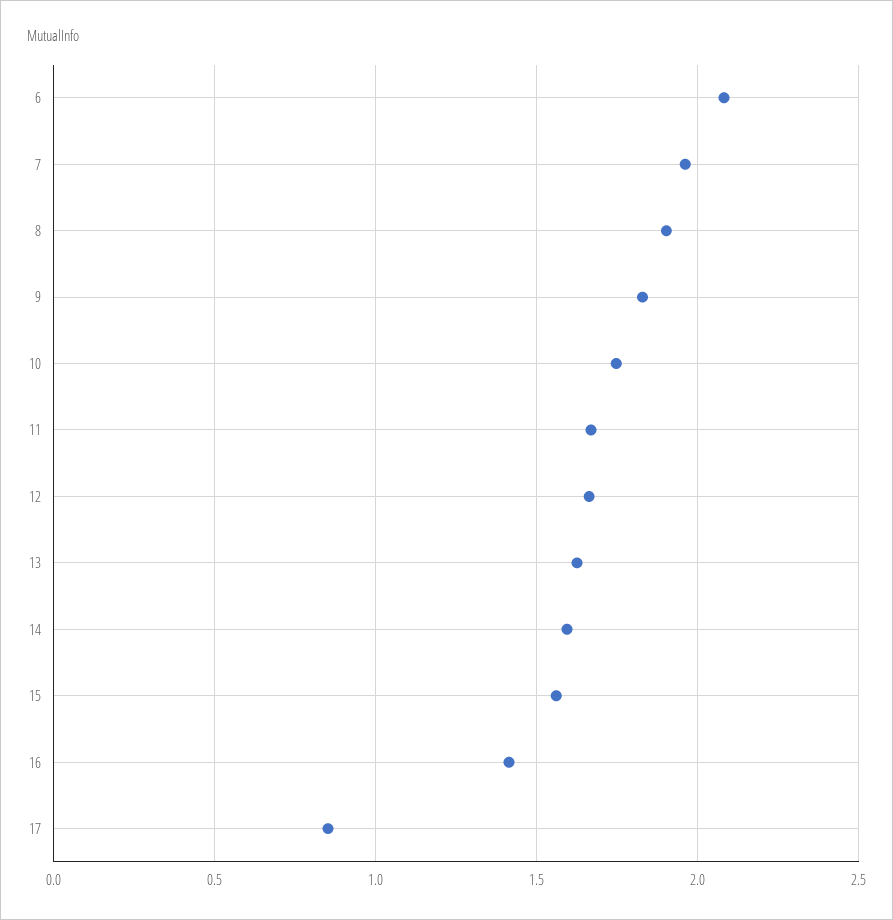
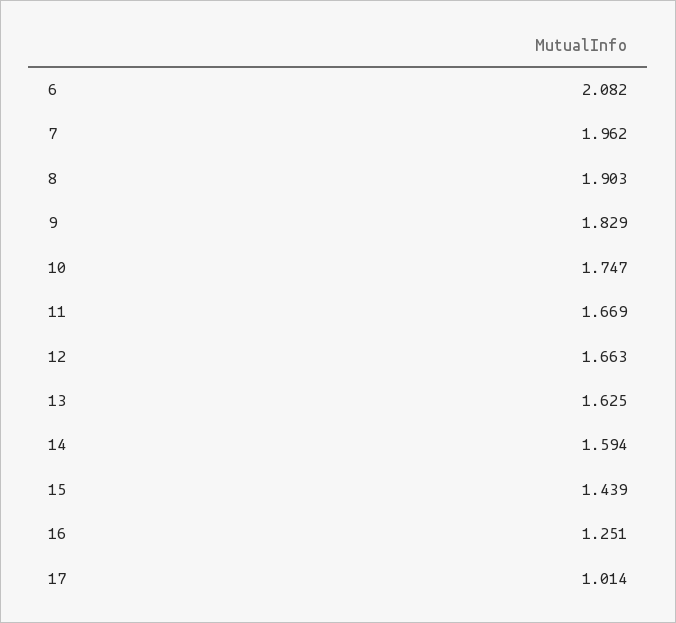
15: 1.55 -> 1.439
16: 1.4 -> 1.251
17: 0.85 -> 1.014

